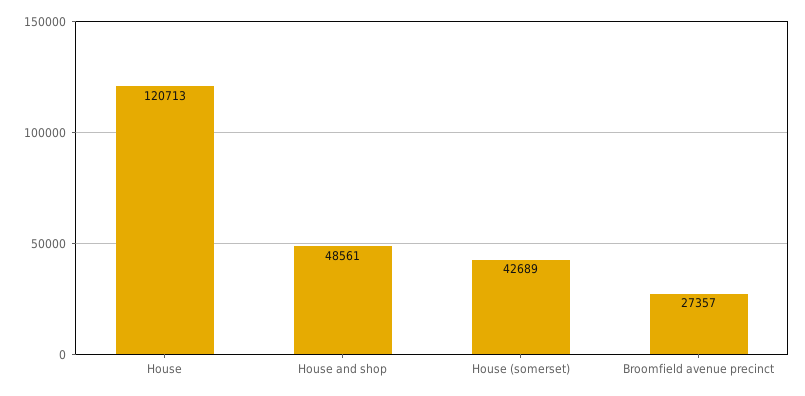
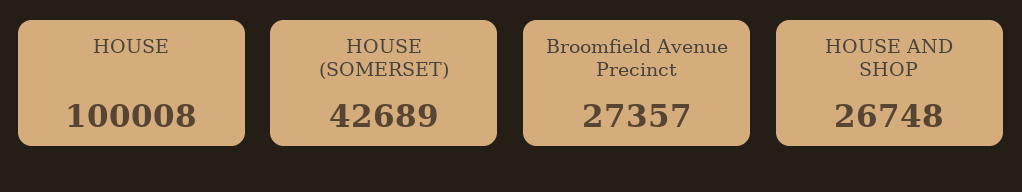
House: 120713 -> 100008
House and shop: 48561 -> 26748

